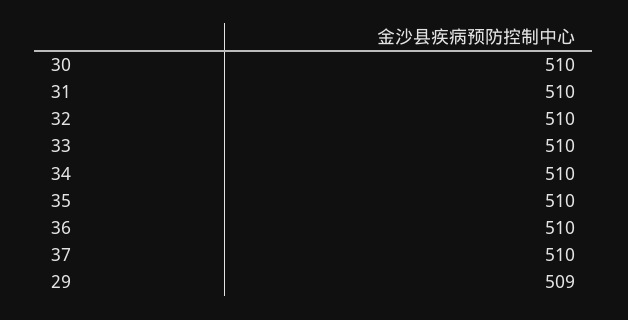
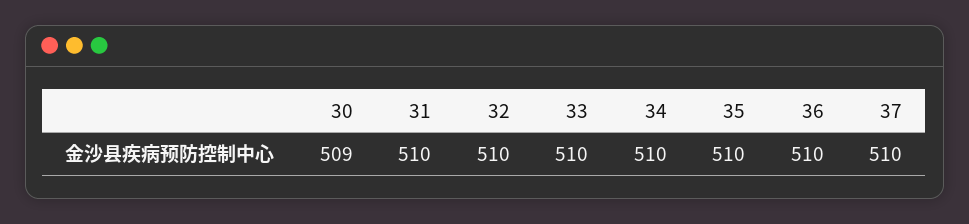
30: 510 -> 509
29: 509 -> none

